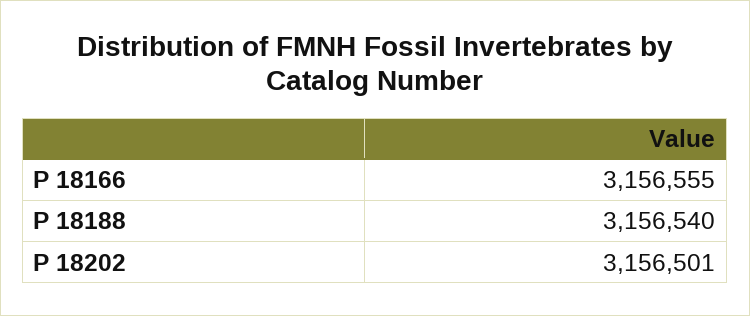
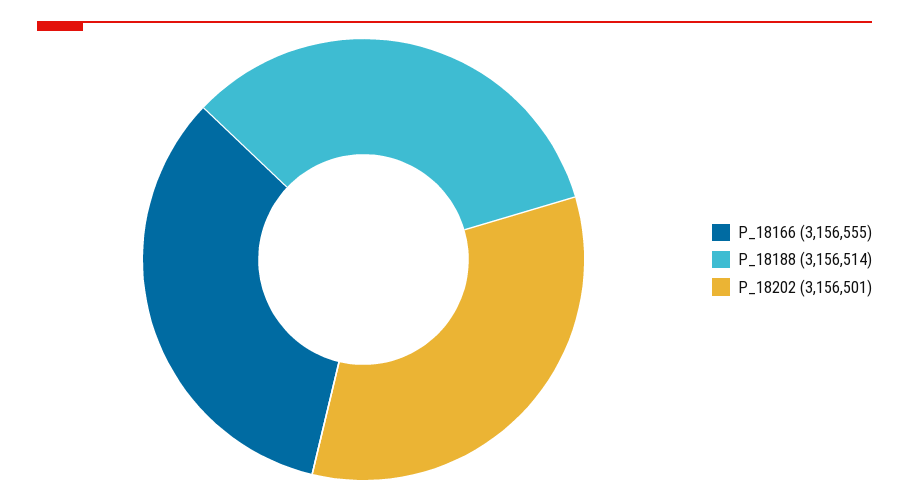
P 18188: 3156540 -> 3156514

